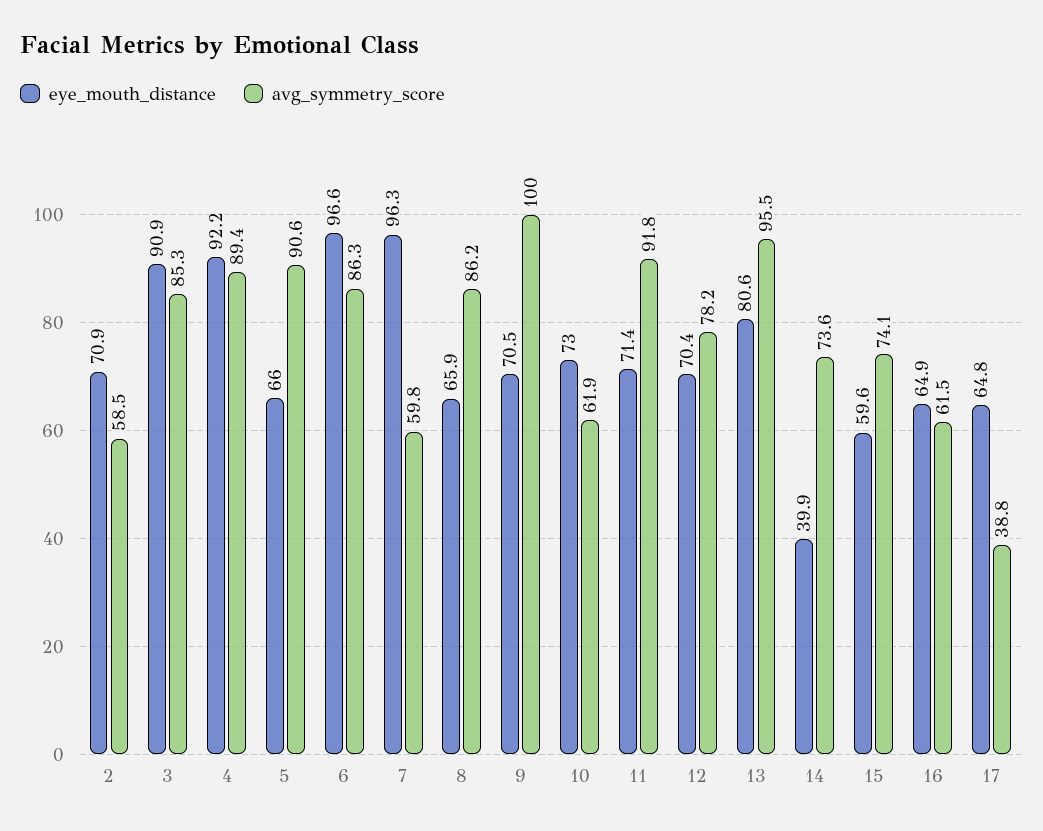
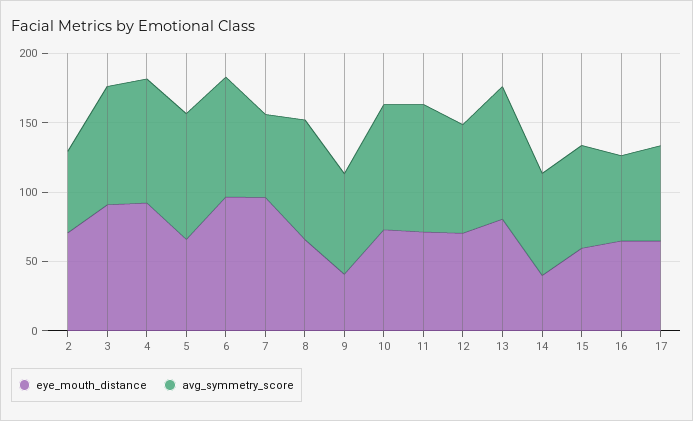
eye_mouth_distance, 9: 70.5 -> 40
avg_symmetry_score, 9: 100 -> 70
avg_symmetry_score, 10: 61.9 -> 90
avg_symmetry_score, 17: 38.8 -> 70

